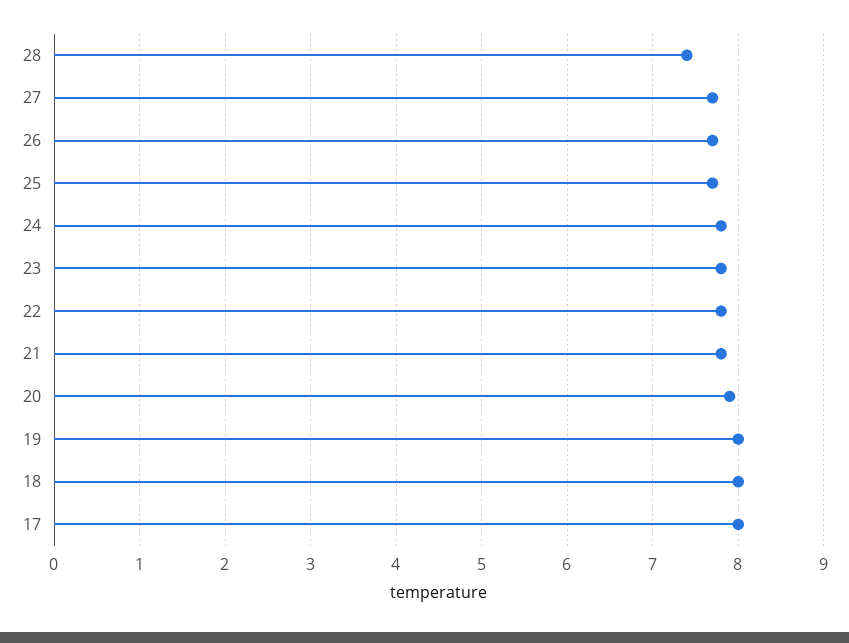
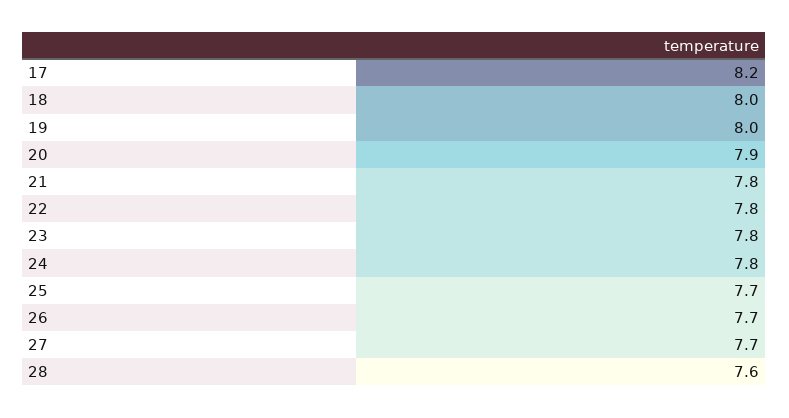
28: 7.4 -> 7.6
17: 8 -> 8.2

